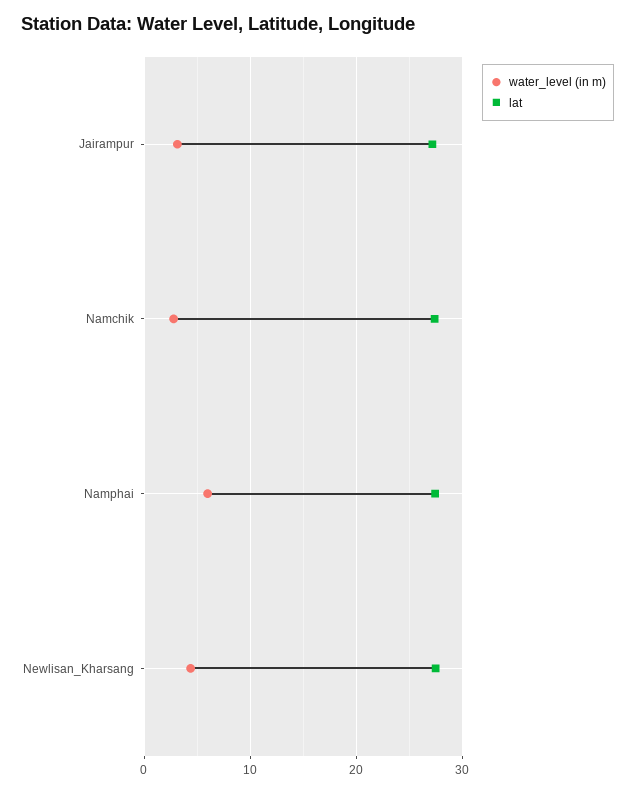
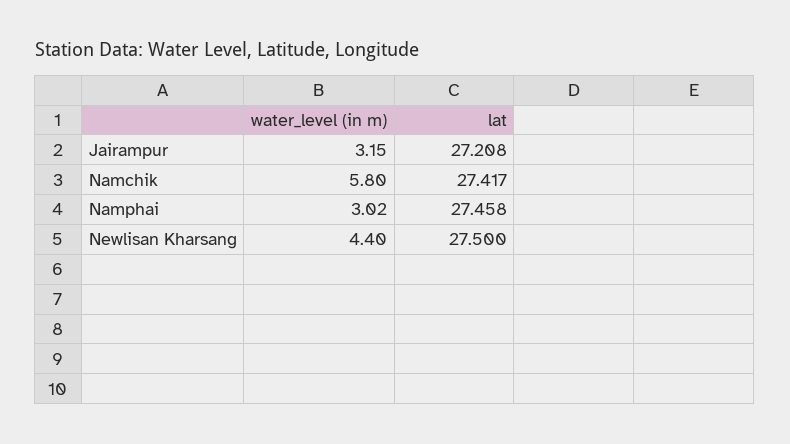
water_level (in m), Namchik: 3 -> 5.8
water_level (in m), Namphai: 6 -> 3.02

